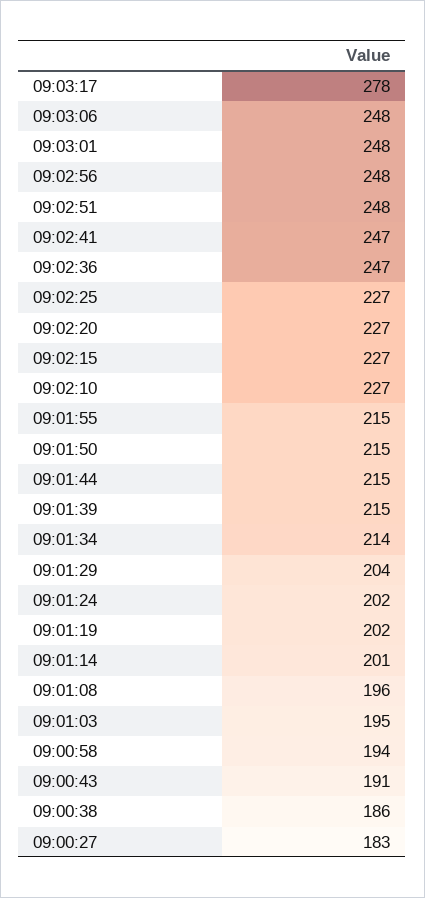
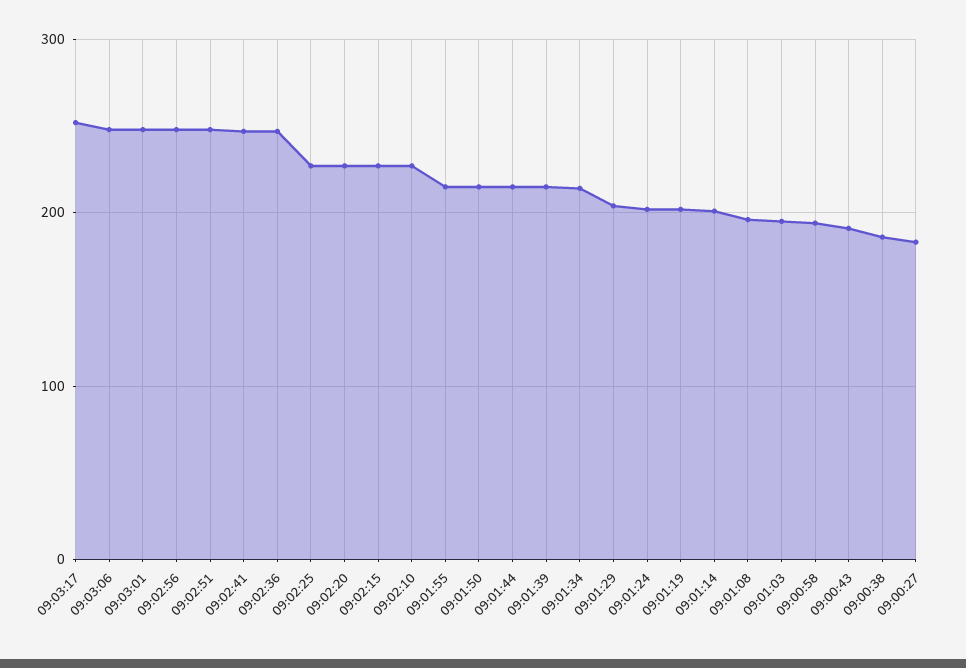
09:03:17: 278 -> 250

